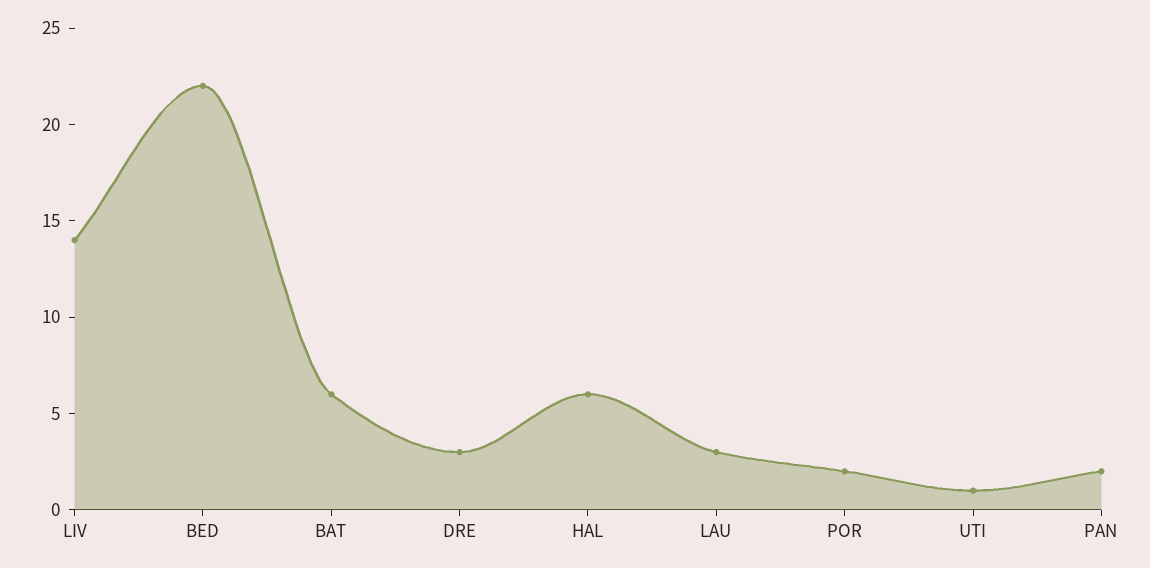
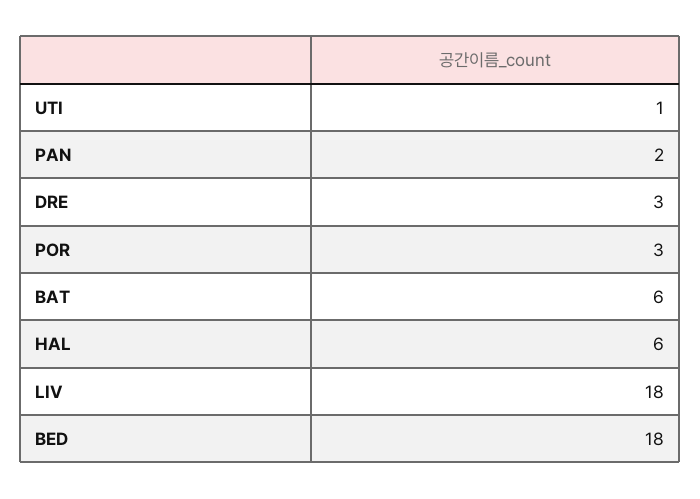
LIV: 14 -> 18
BED: 22 -> 18
LAU: 3 -> none
POR: 2 -> 3

